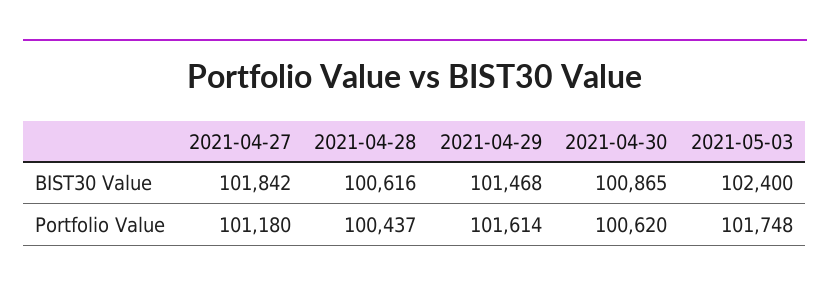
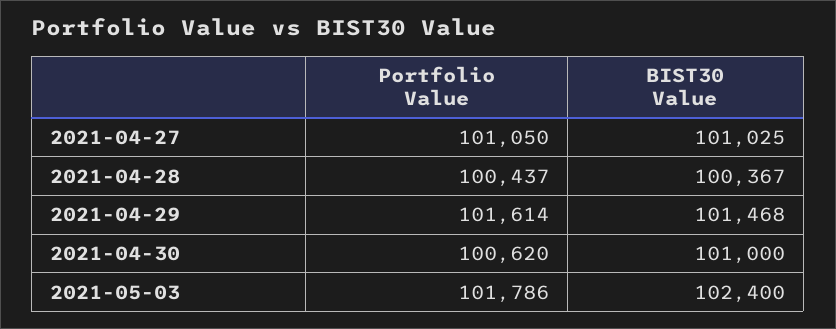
2021-04-27, BIST30 Value: 101842 -> 101025
2021-04-28, BIST30 Value: 100616 -> 100367
2021-04-30, BIST30 Value: 100865 -> 101000
2021-04-27, Portfolio Value: 101180 -> 101050
2021-05-03, Portfolio Value: 101748 -> 101786

